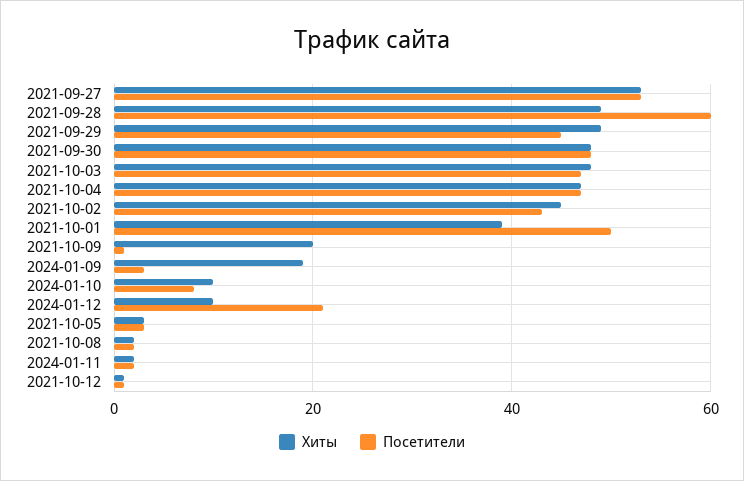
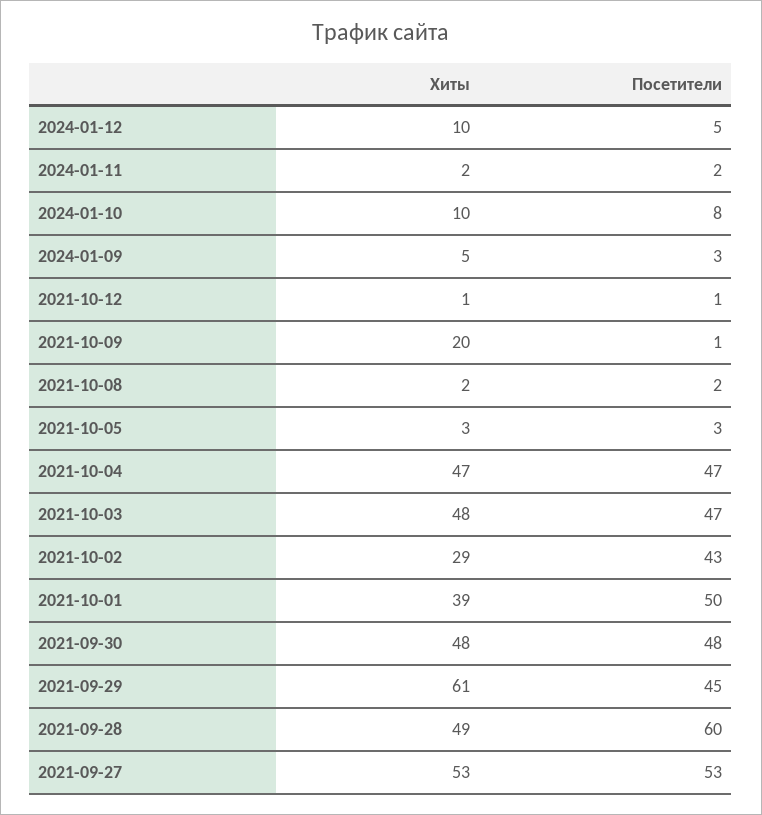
Хиты, 2021-09-29: 50 -> 61
Хиты, 2021-10-02: 45 -> 29
Хиты, 2024-01-09: 20 -> 5
Посетители, 2024-01-12: 20 -> 5

